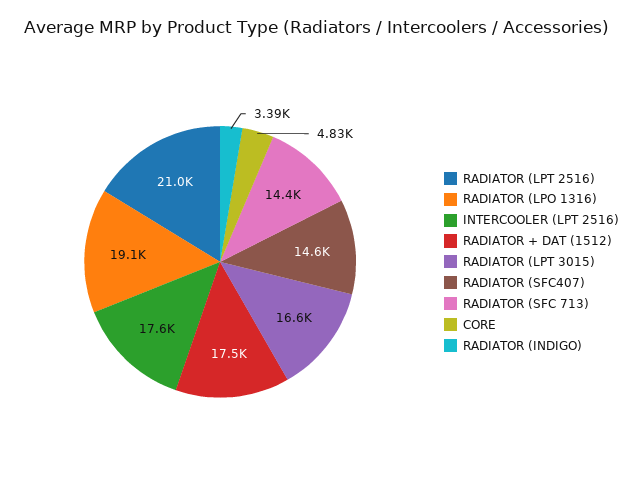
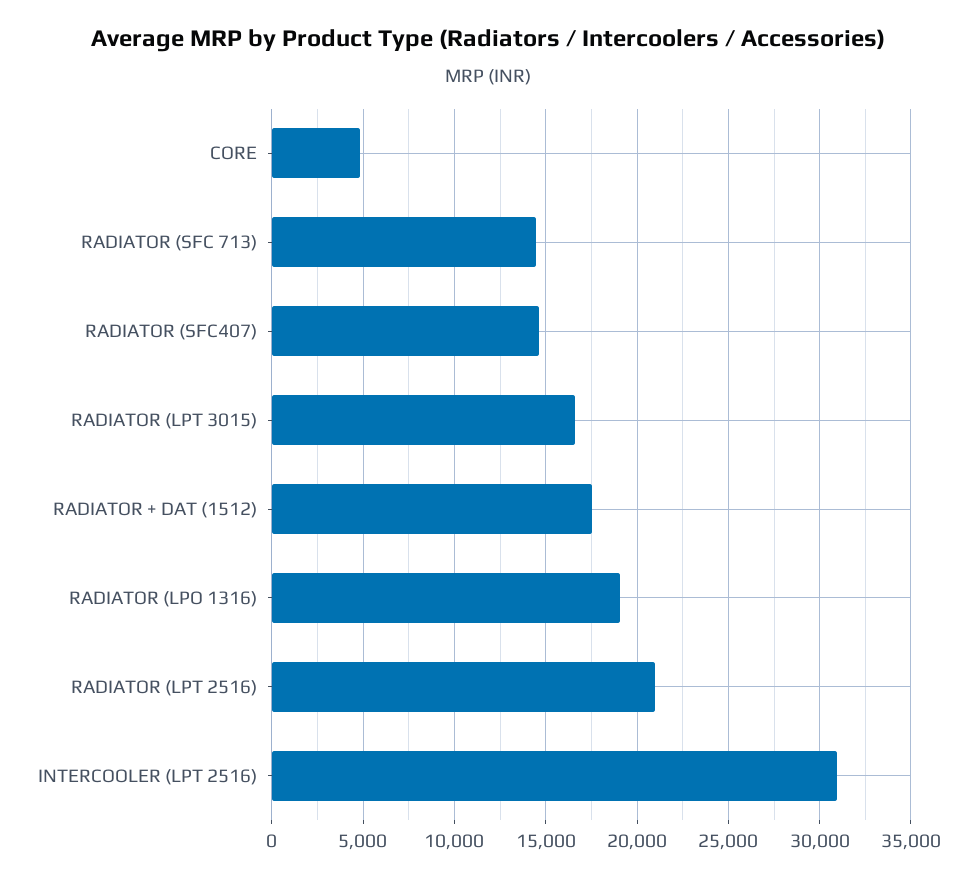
INTERCOOLER (LPT 2516): 17600 -> 31000
RADIATOR (INDIGO): 3390 -> none

